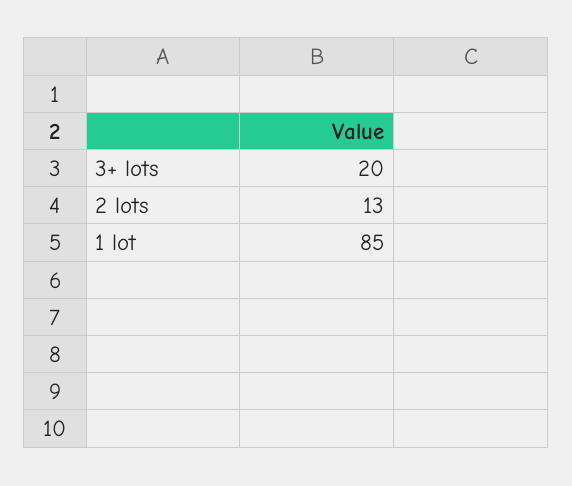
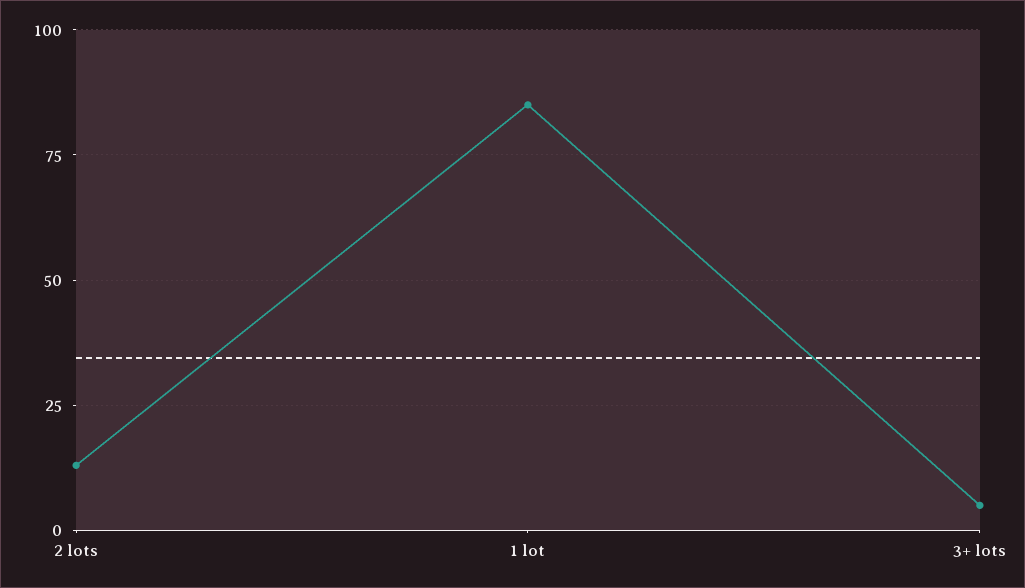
3+ lots: 20 -> 5

